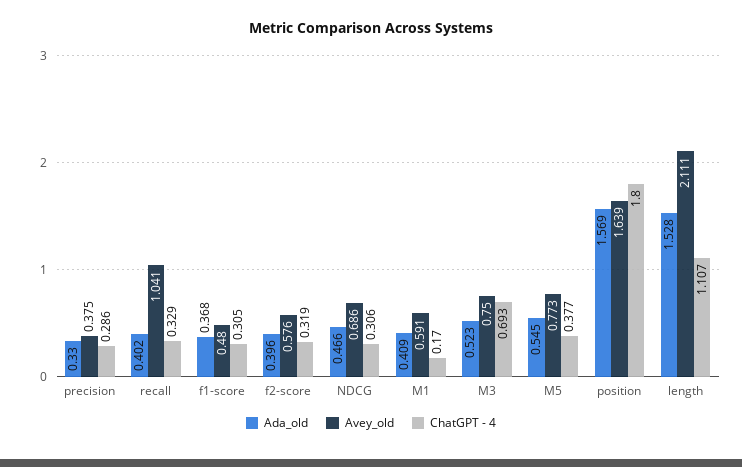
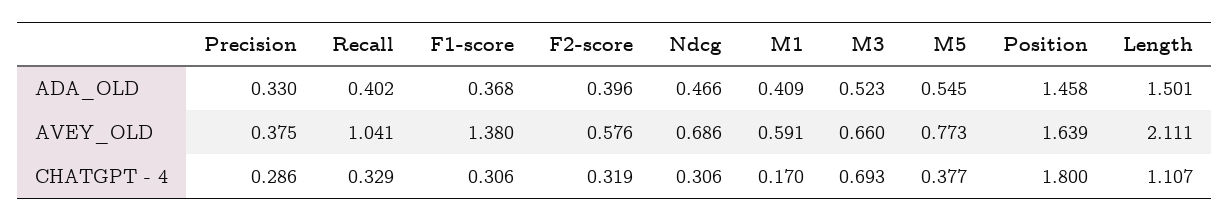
Avey_old, f1-score: 0.48 -> 1.38
ChatGPT - 4, f1-score: 0.305 -> 0.306
Avey_old, M3: 0.75 -> 0.66
Ada_old, position: 1.569 -> 1.458
Ada_old, length: 1.528 -> 1.501

